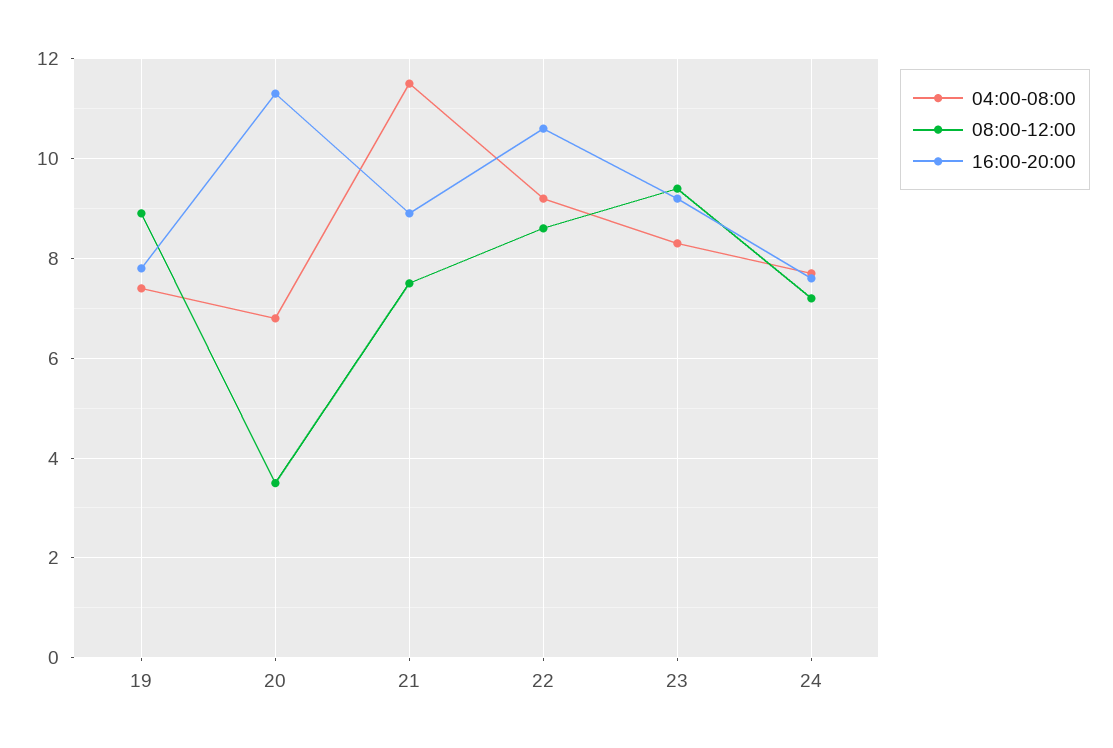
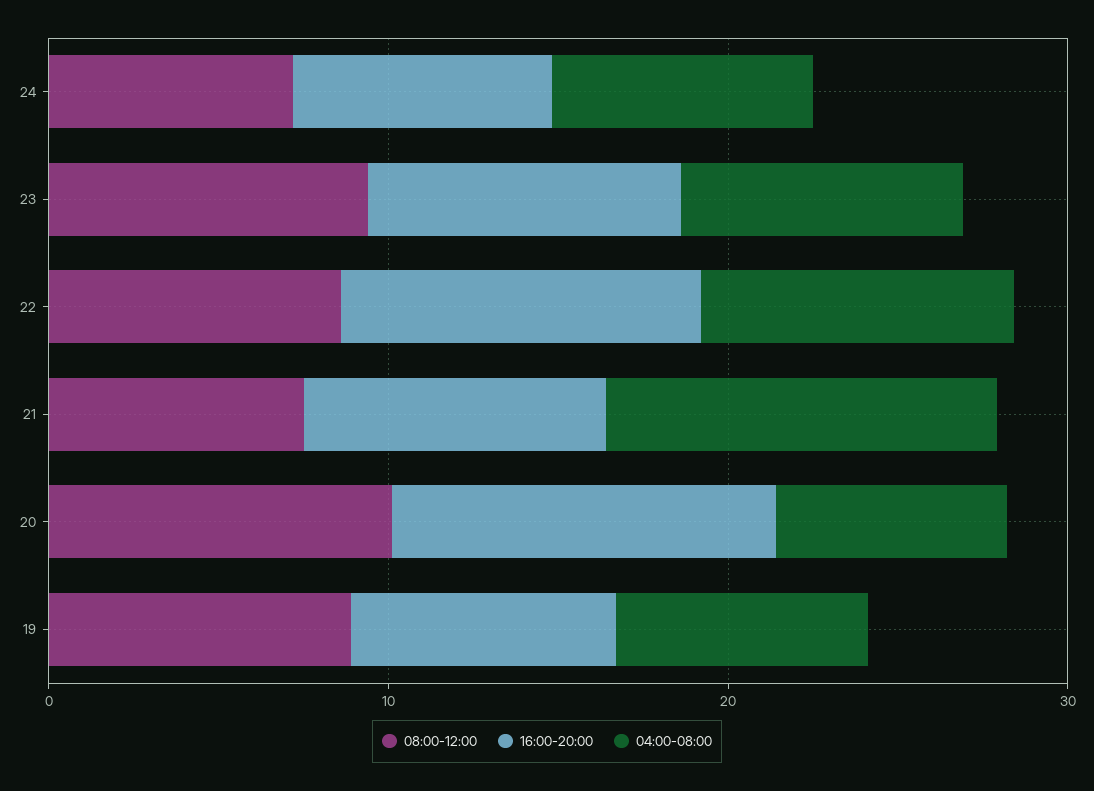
08:00-12:00, 20: 3.5 -> 10

